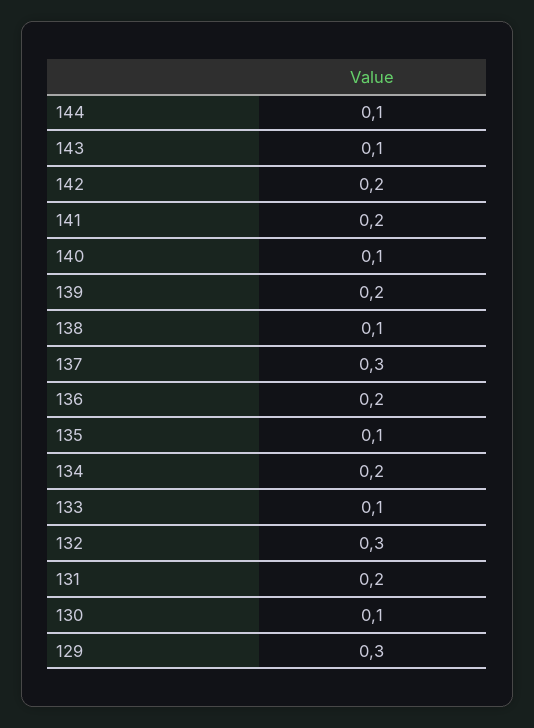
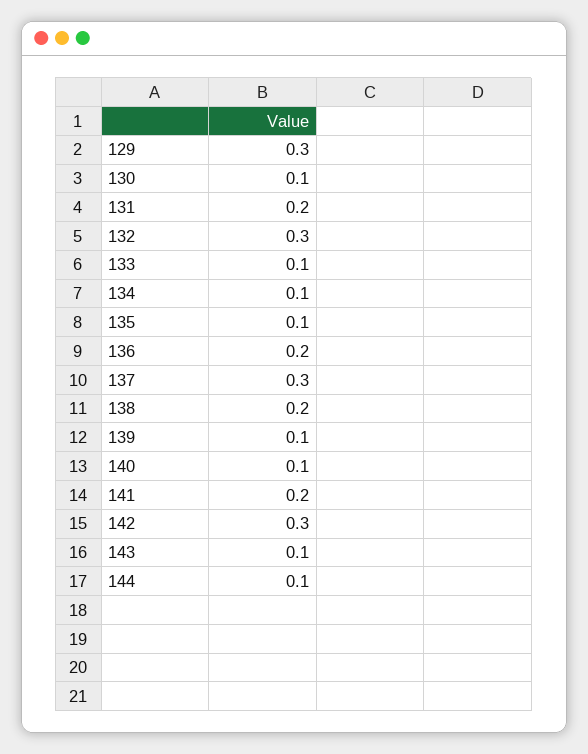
142: 0.2 -> 0.3
139: 0.2 -> 0.1
138: 0.1 -> 0.2
134: 0.2 -> 0.1

